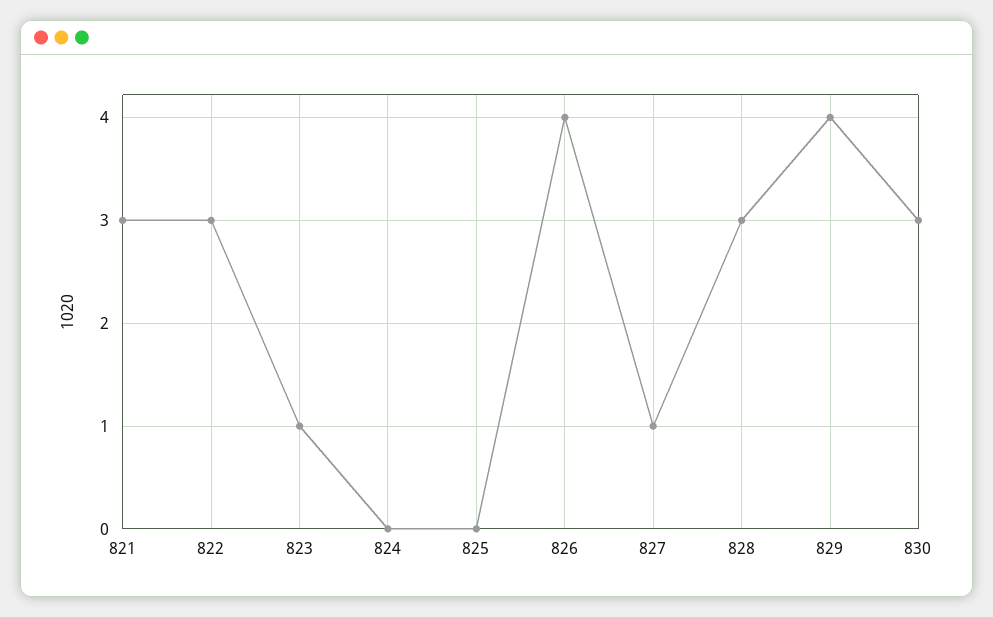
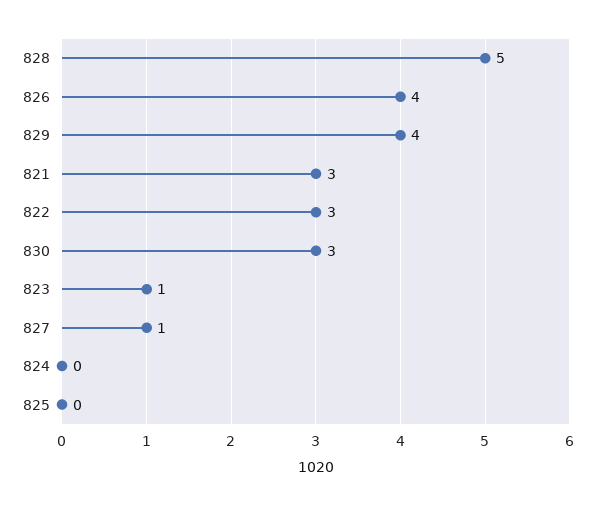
828: 3 -> 5

